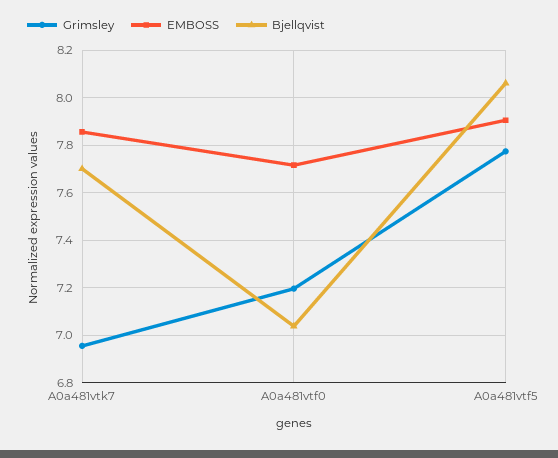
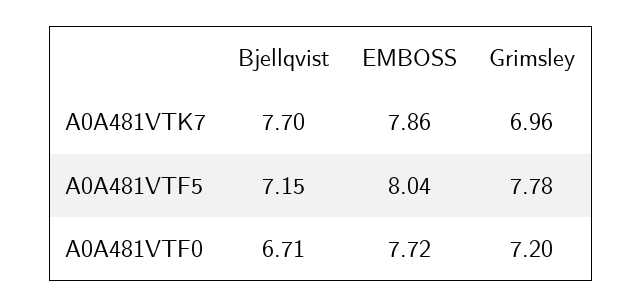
Bjellqvist, A0a481vtf0: 7.05 -> 6.71
EMBOSS, A0a481vtf5: 7.9 -> 8.04
Bjellqvist, A0a481vtf5: 8.05 -> 7.15

